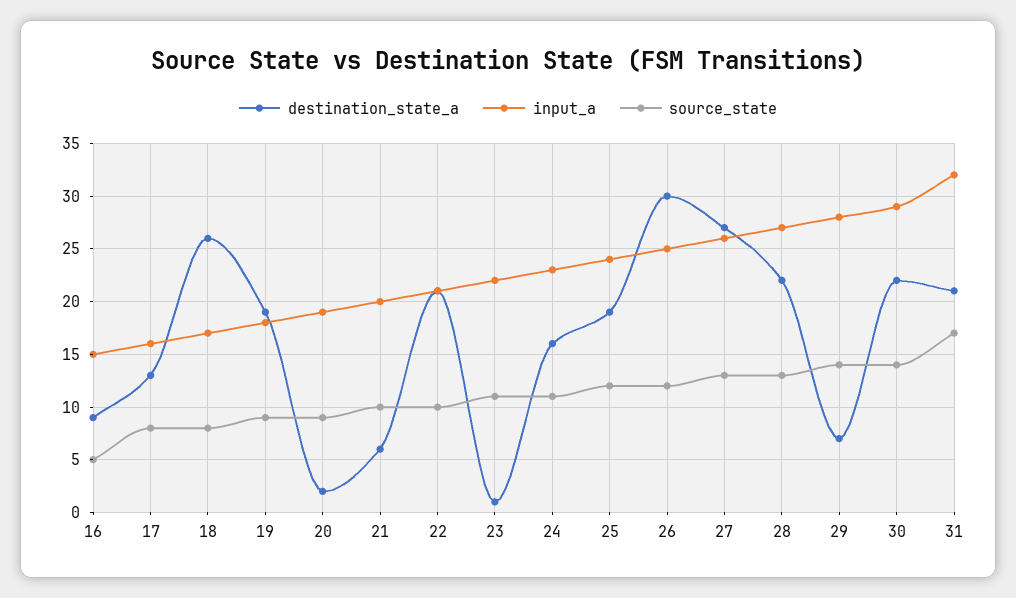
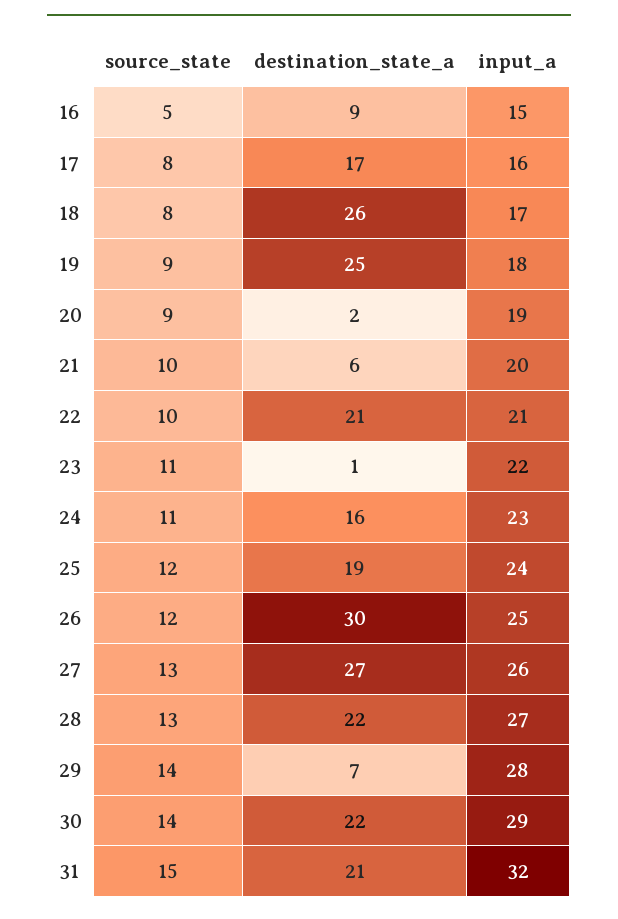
destination_state_a, 17: 13 -> 17
destination_state_a, 19: 19 -> 25
source_state, 31: 17 -> 15

